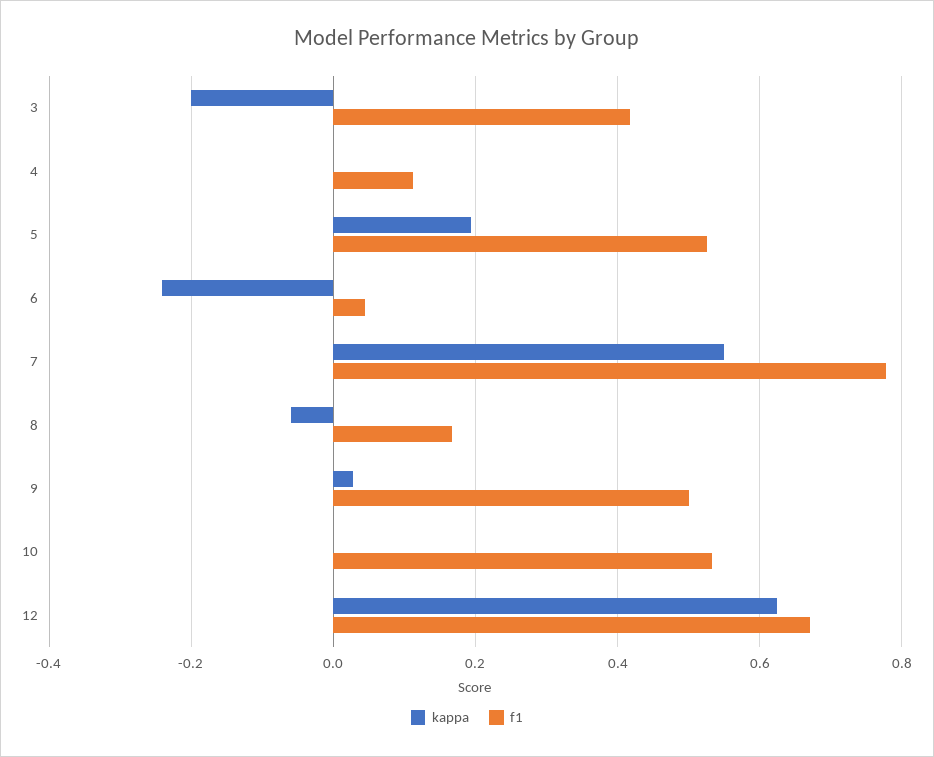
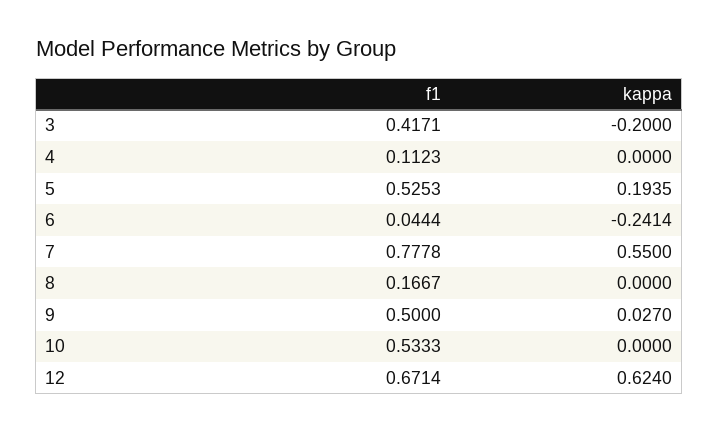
kappa, 8: -0.06 -> 0

